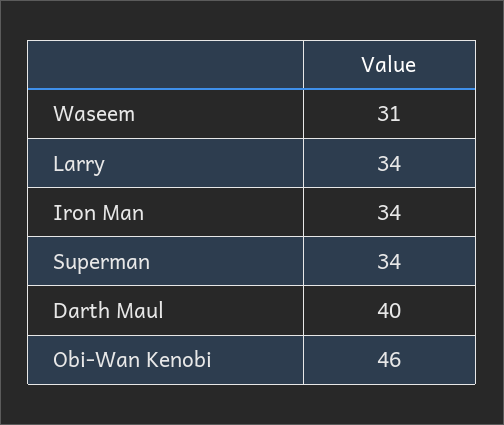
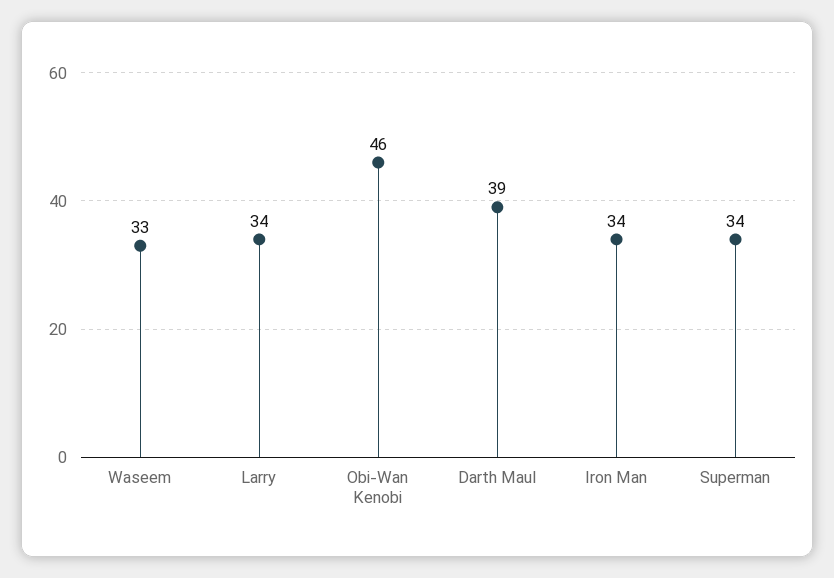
Waseem: 31 -> 33
Darth Maul: 40 -> 39

